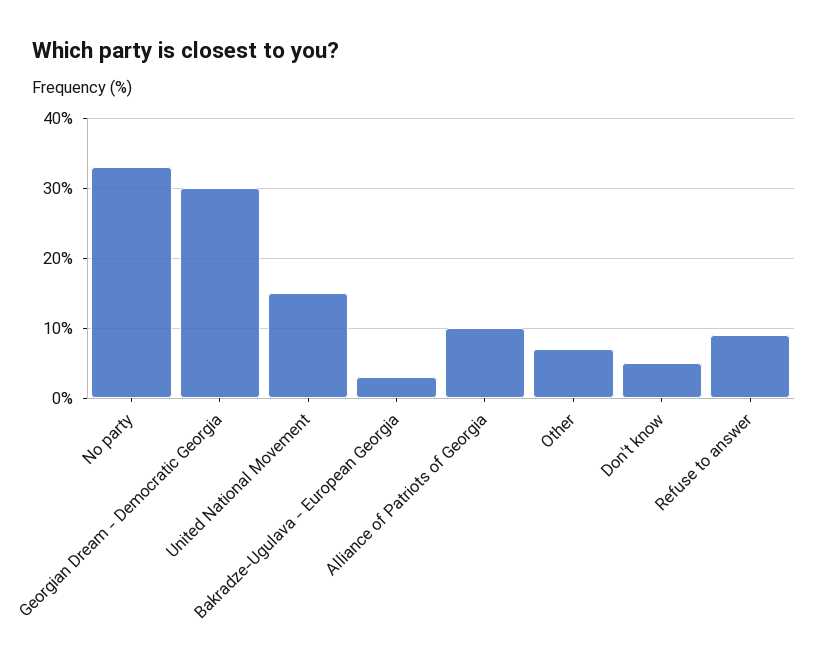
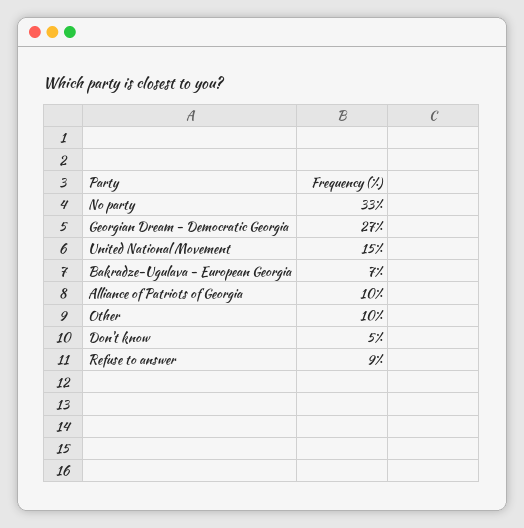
Georgian Dream - Democratic Georgia: 30 -> 27
Bakradze-Ugulava - European Georgia: 3 -> 7
Other: 7 -> 10

